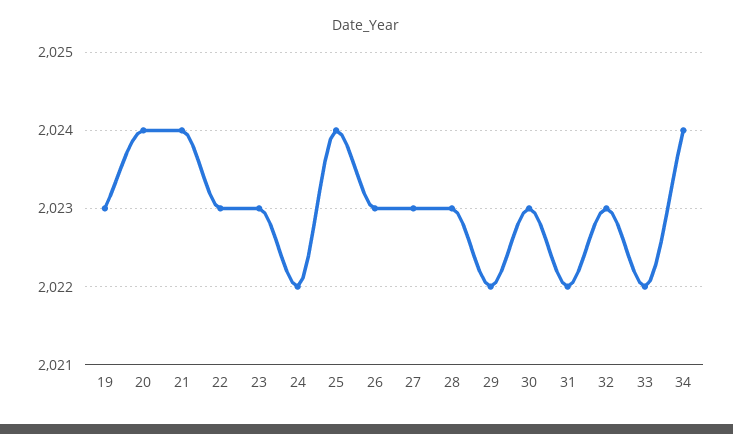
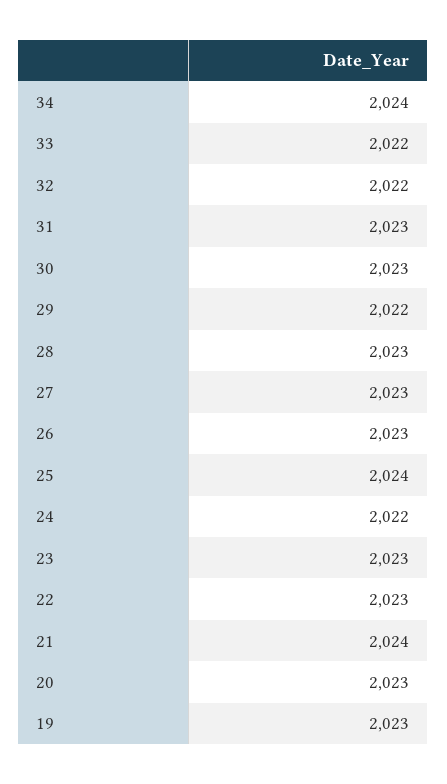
20: 2024 -> 2023
31: 2022 -> 2023
32: 2023 -> 2022

